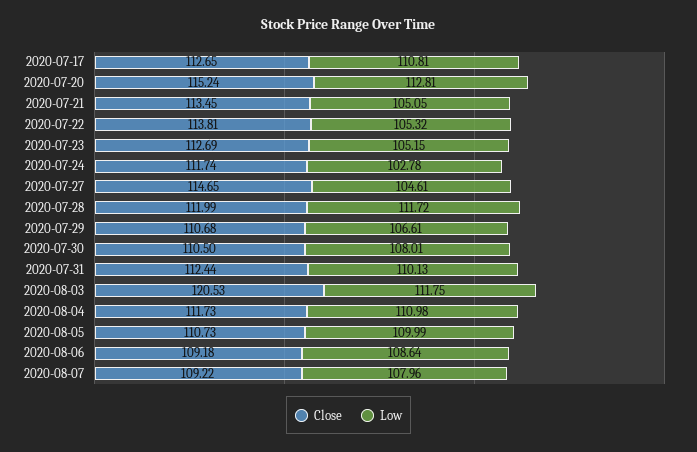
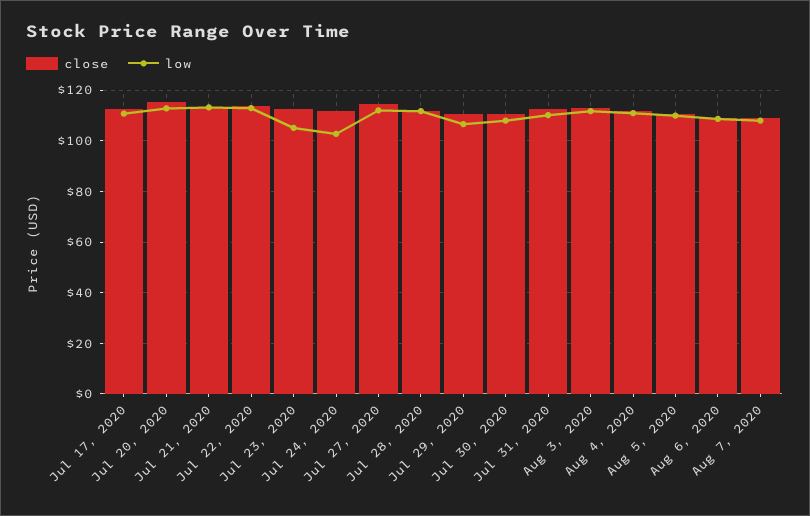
Low, 2020-07-21: 105.05 -> 112.5
Low, 2020-07-22: 105.32 -> 112.5
Low, 2020-07-27: 104.61 -> 112.5
Close, 2020-08-03: 120.53 -> 112.5

